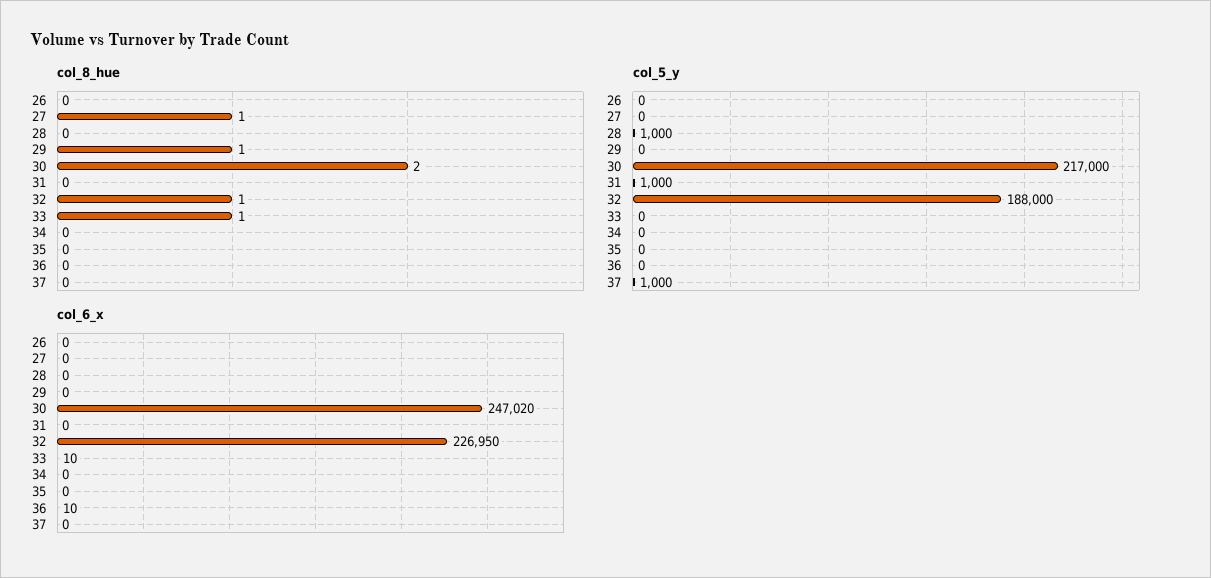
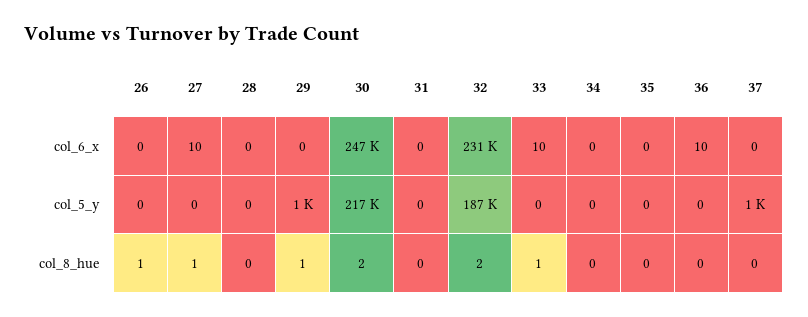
col_8_hue, 26: 0 -> 1
col_8_hue, 32: 1 -> 2
col_5_y, 28: 1000 -> 0
col_5_y, 29: 0 -> 1000
col_5_y, 31: 1000 -> 0
col_5_y, 32: 188000 -> 187000
col_6_x, 27: 0 -> 10
col_6_x, 32: 226950 -> 231000

